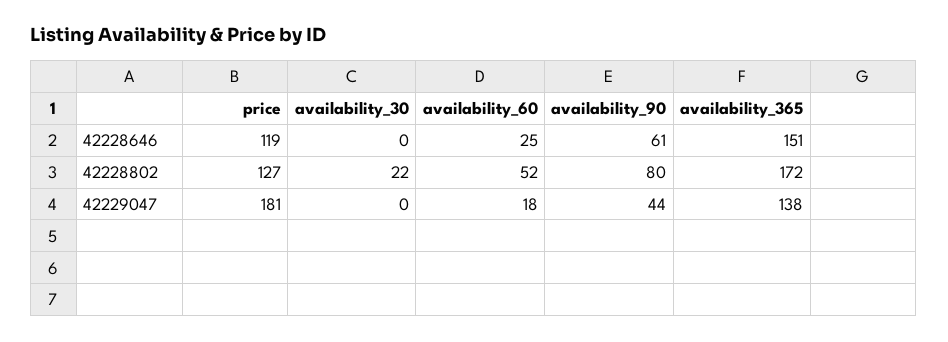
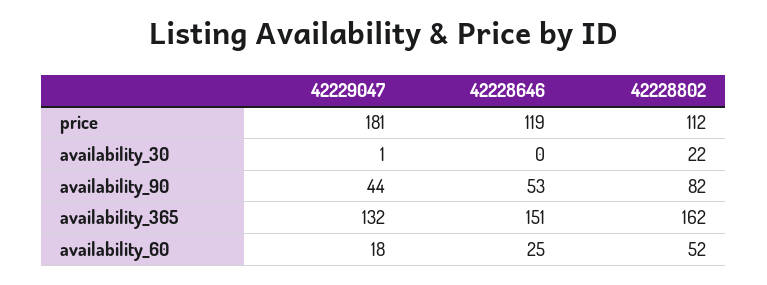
availability_90, 42228646: 61 -> 53
price, 42228802: 127 -> 112
availability_90, 42228802: 80 -> 82
availability_365, 42228802: 172 -> 162
availability_30, 42229047: 0 -> 1
availability_365, 42229047: 138 -> 132

